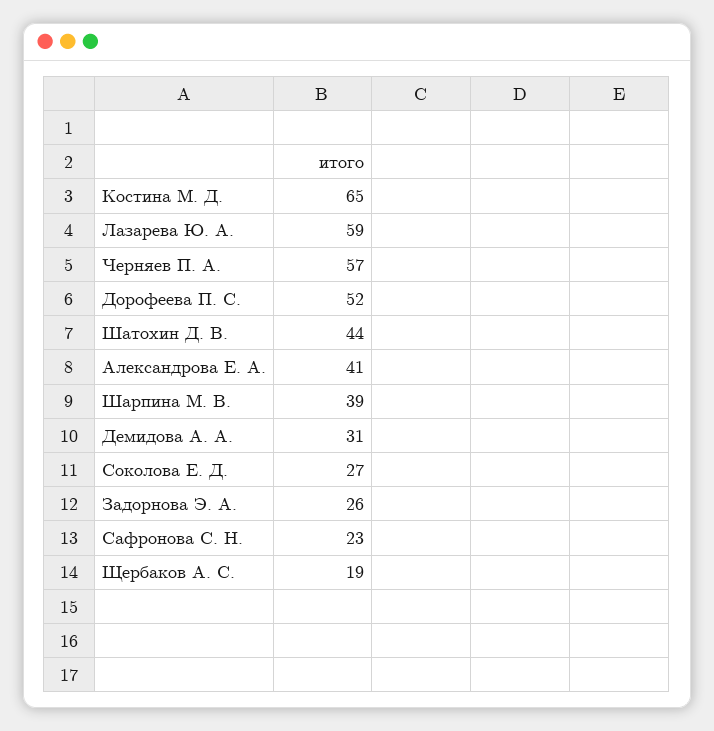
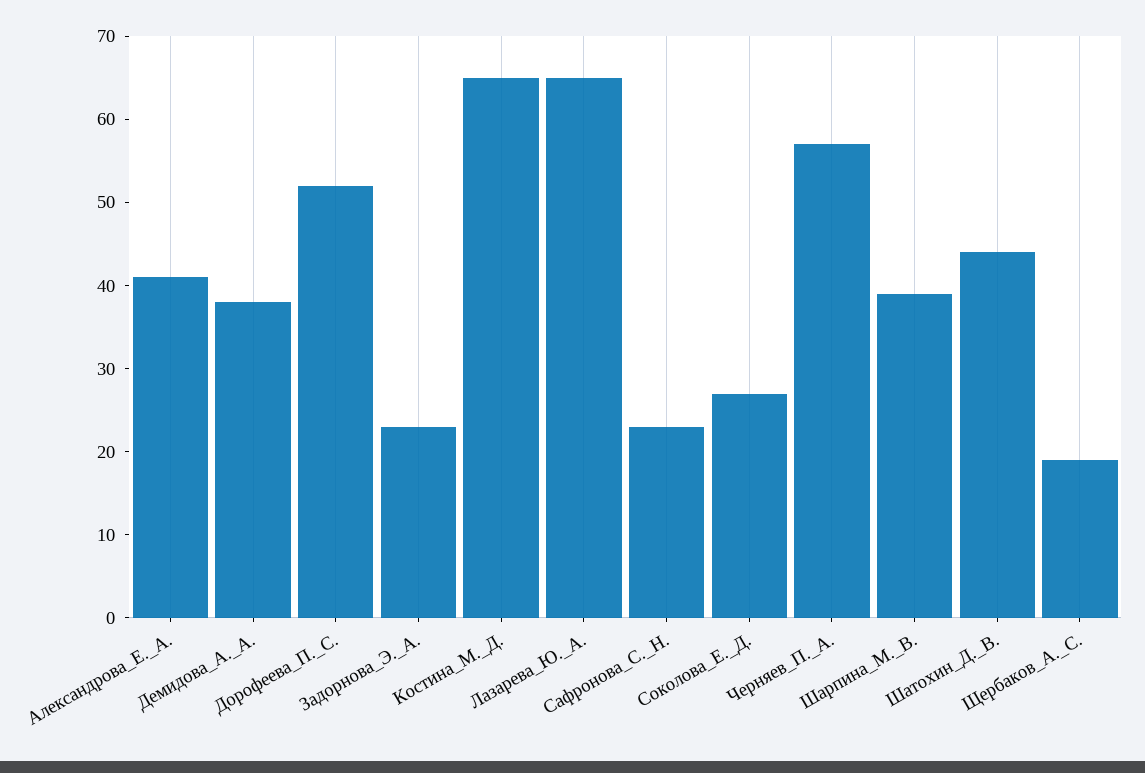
Лазарева Ю. А.: 59 -> 65
Демидова А. А.: 31 -> 38
Задорнова Э. А.: 26 -> 23

